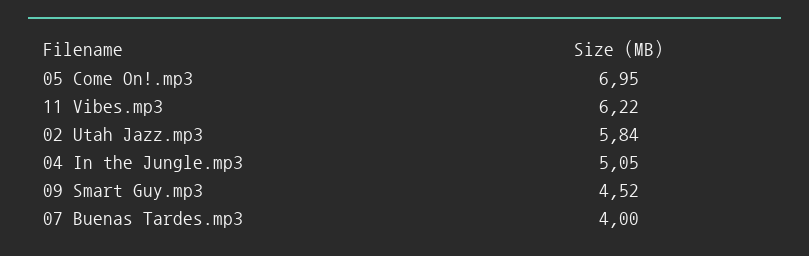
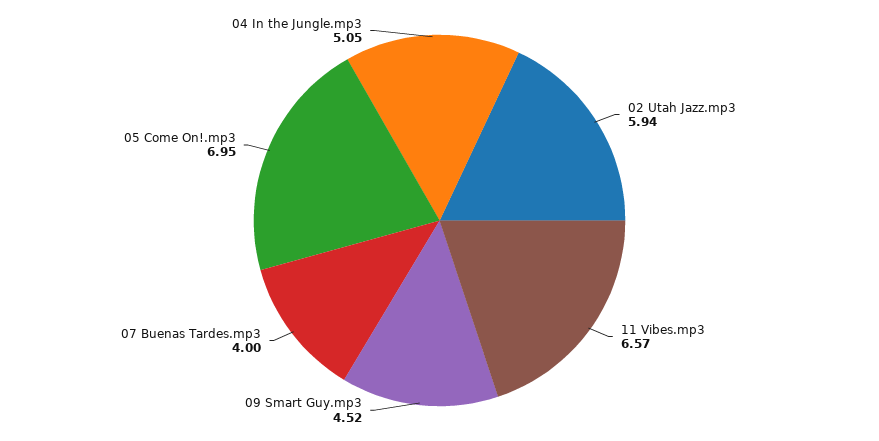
11 Vibes.mp3: 6.22 -> 6.57
02 Utah Jazz.mp3: 5.84 -> 5.94

